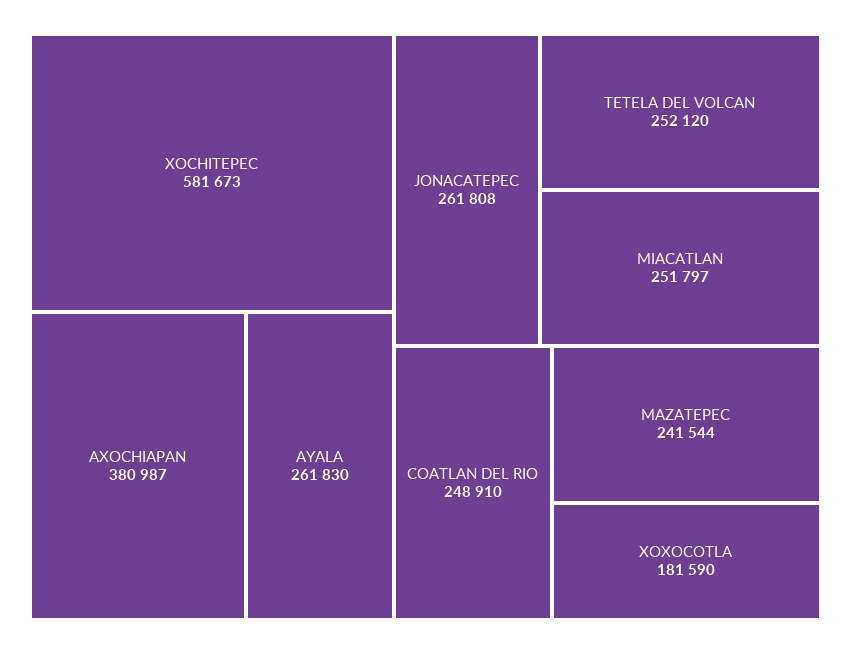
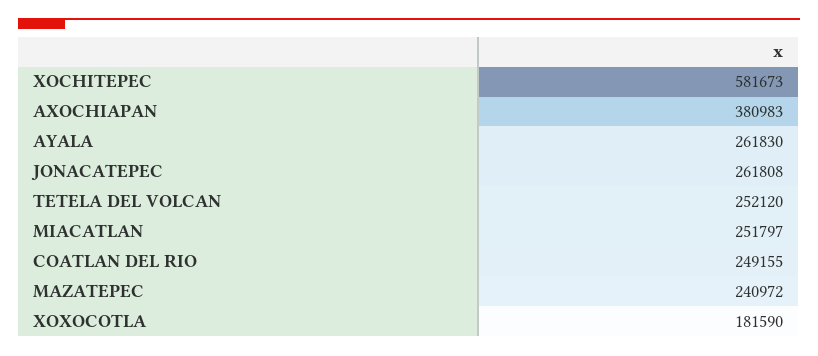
AXOCHIAPAN: 380987 -> 380983
COATLAN DEL RIO: 248910 -> 249155
MAZATEPEC: 241544 -> 240972

